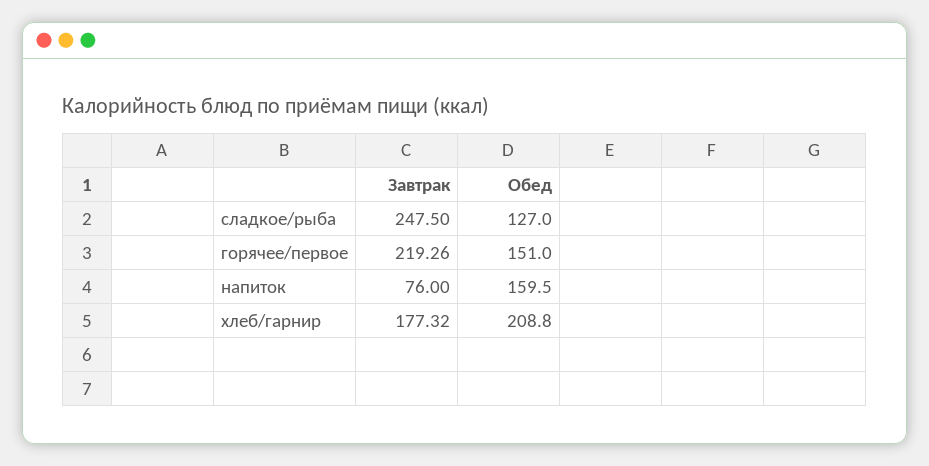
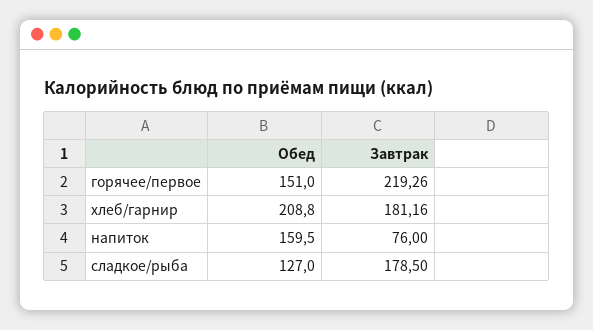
Завтрак, сладкое/рыба: 247.5 -> 178.5
Завтрак, хлеб/гарнир: 177.32 -> 181.16

